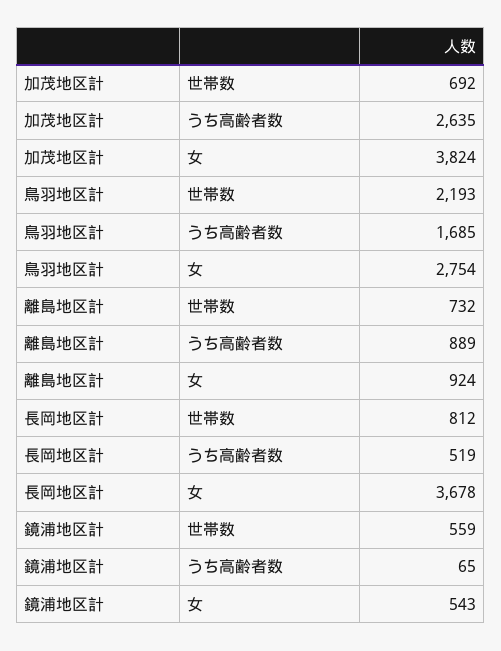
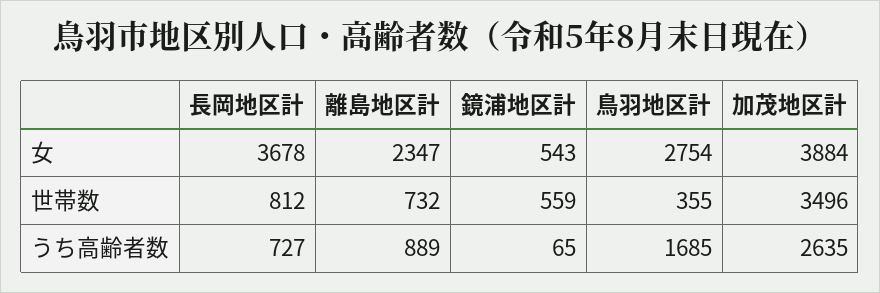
加茂地区計, 世帯数: 692 -> 3496
加茂地区計, 女: 3824 -> 3884
鳥羽地区計, 世帯数: 2193 -> 355
離島地区計, 女: 924 -> 2347
長岡地区計, うち高齢者数: 519 -> 727

